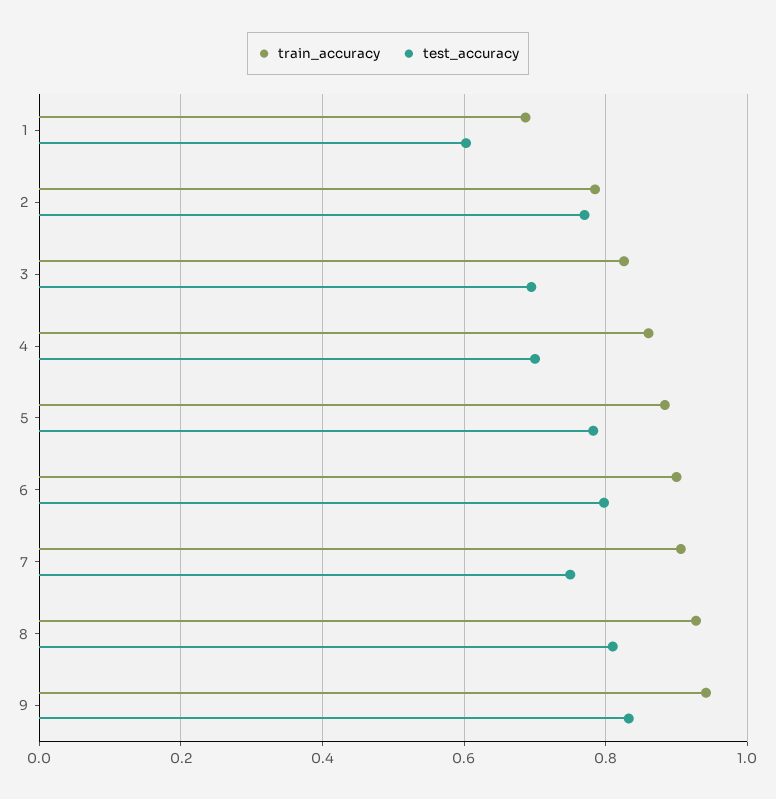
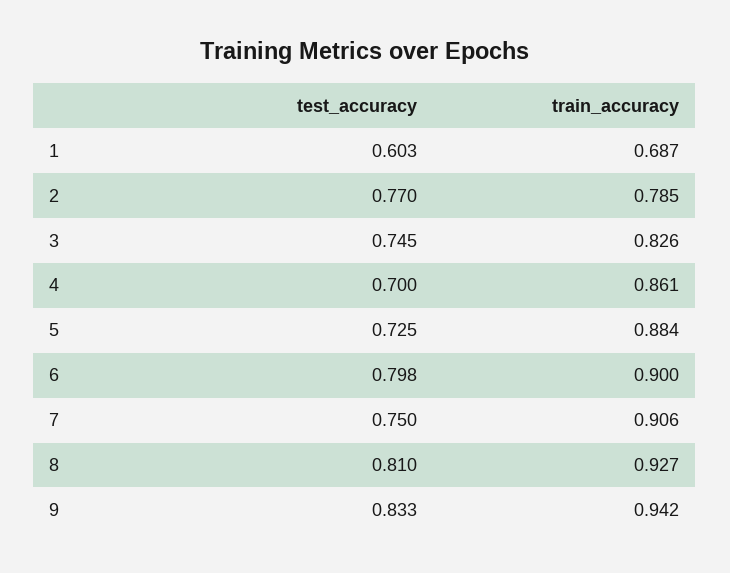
test_accuracy, 3: 0.7 -> 0.745
test_accuracy, 5: 0.78 -> 0.725

